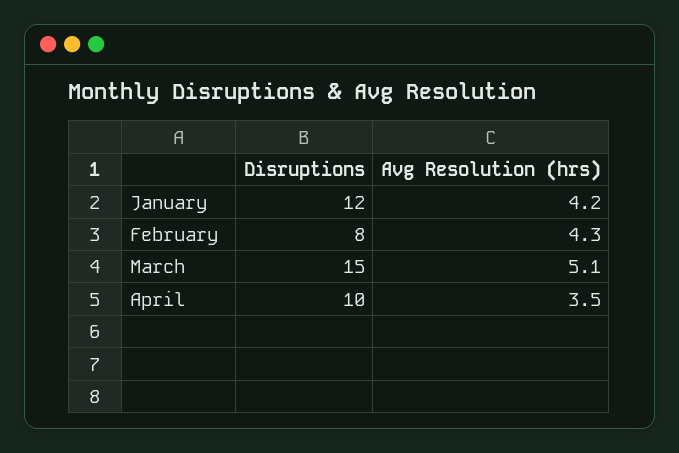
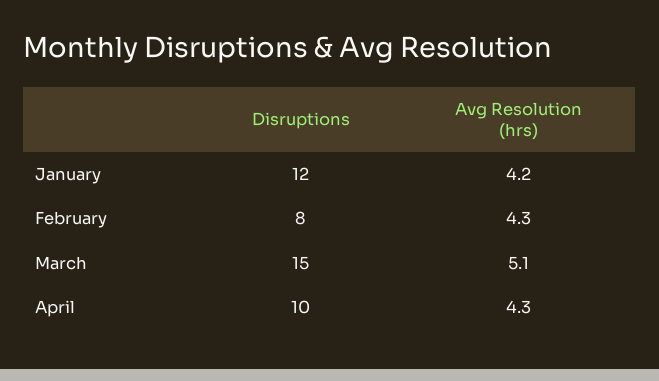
Avg Resolution (hrs), April: 3.5 -> 4.3

